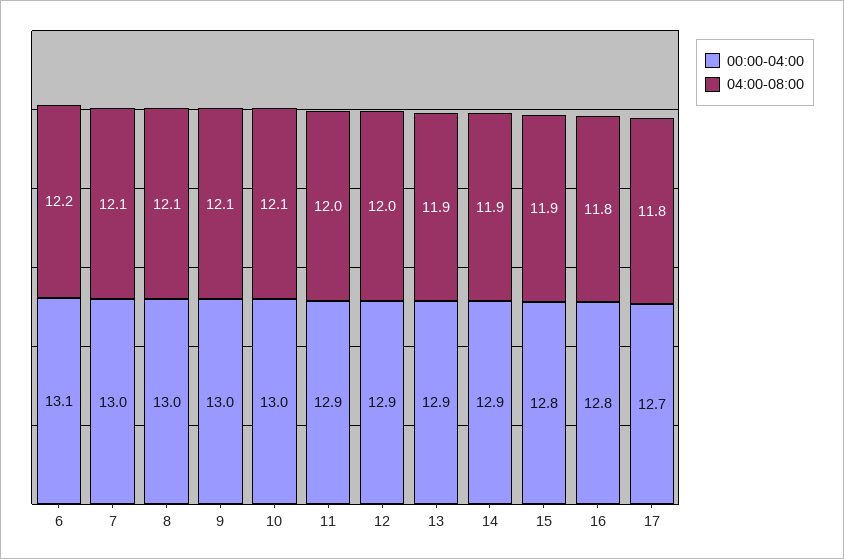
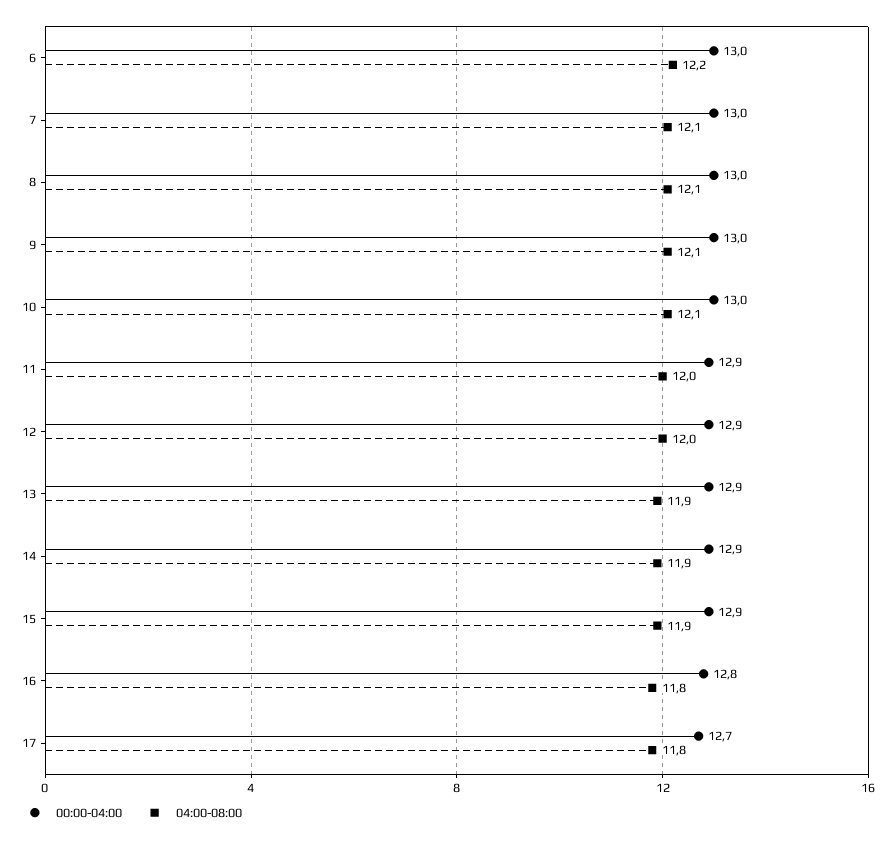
00:00-04:00, 6: 13.1 -> 13
00:00-04:00, 15: 12.8 -> 12.9

